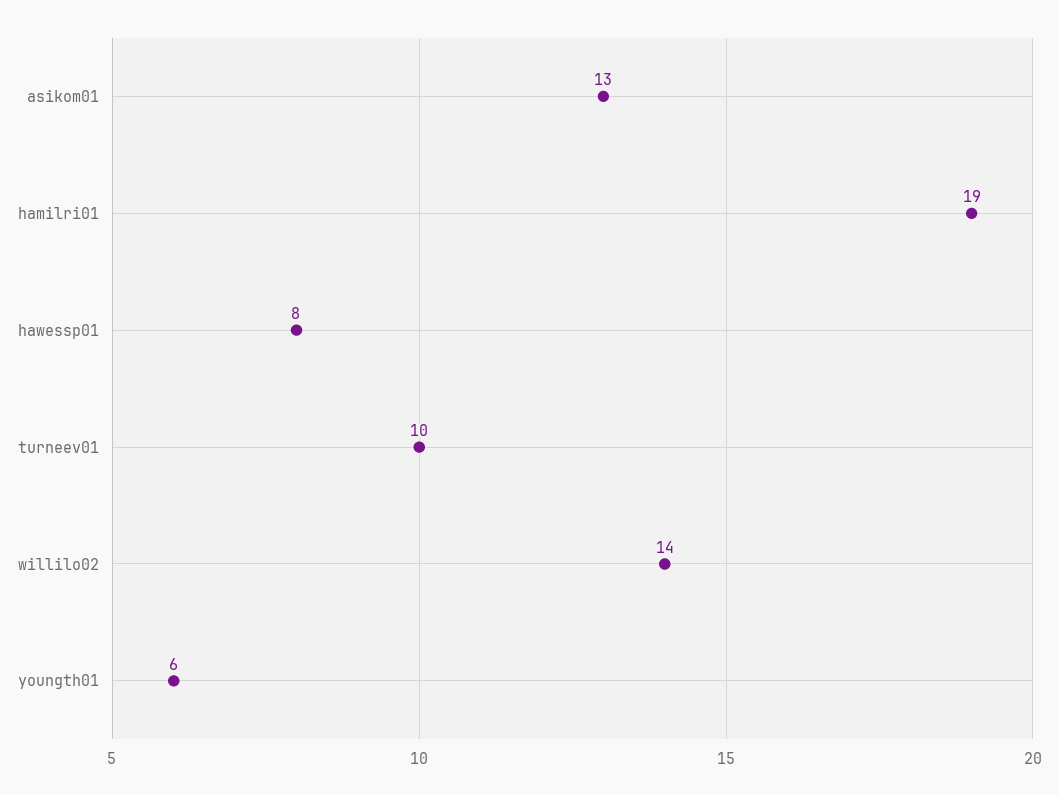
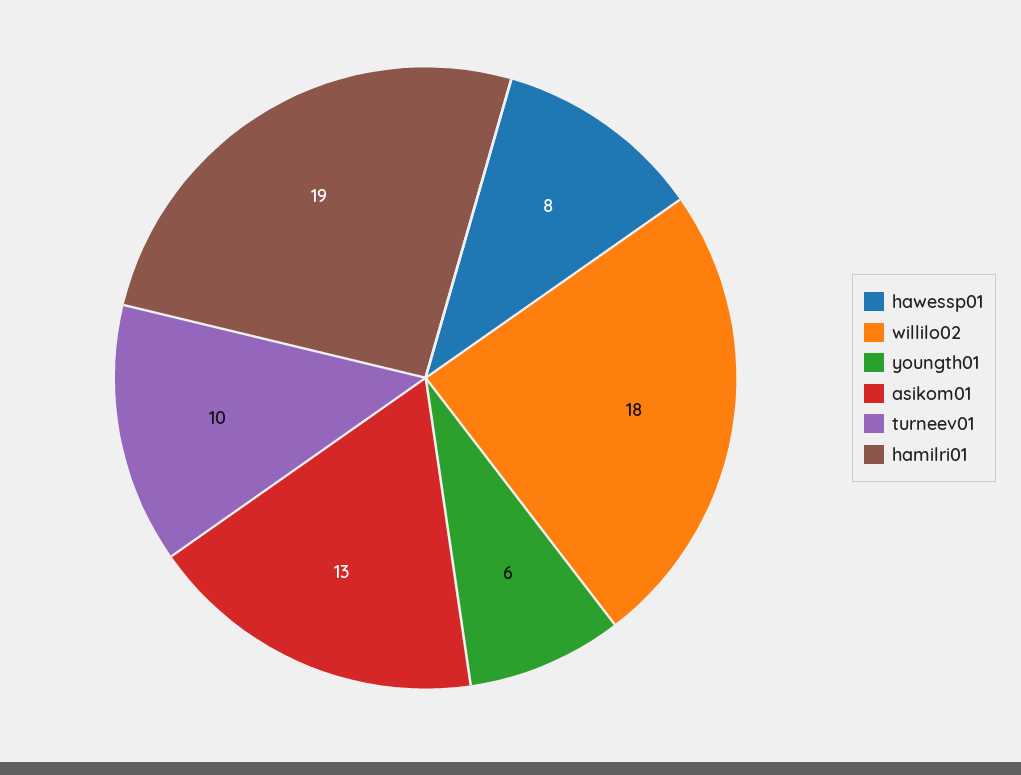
willilo02: 14 -> 18

